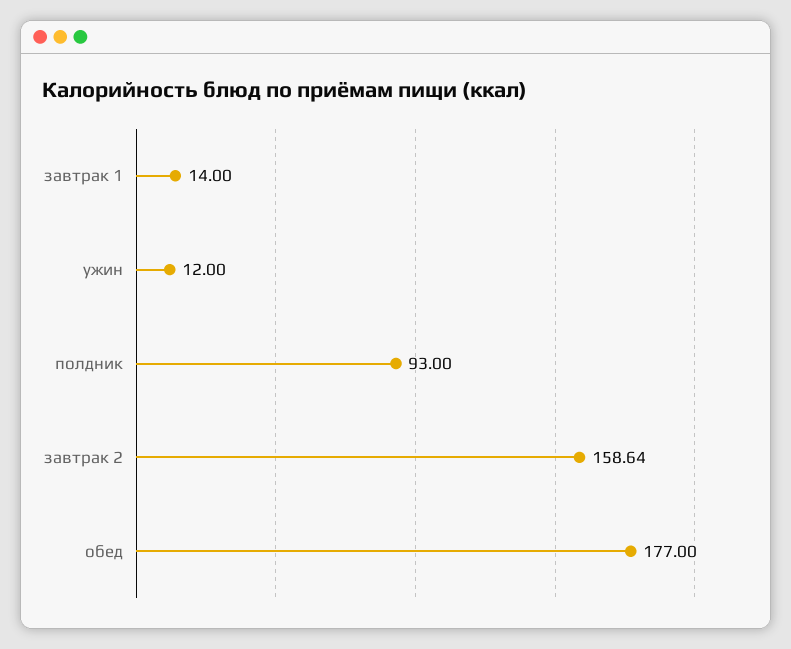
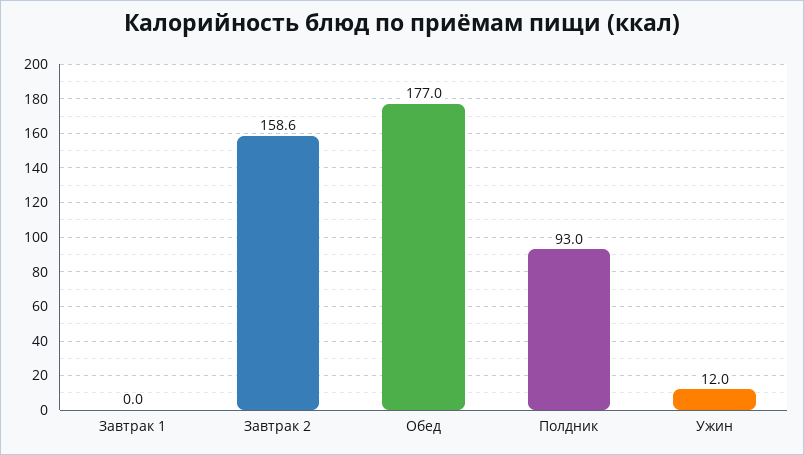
завтрак 1: 14 -> 0

